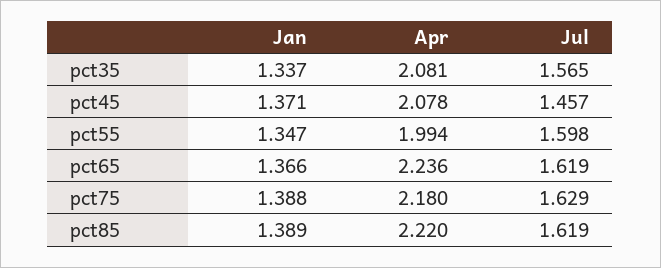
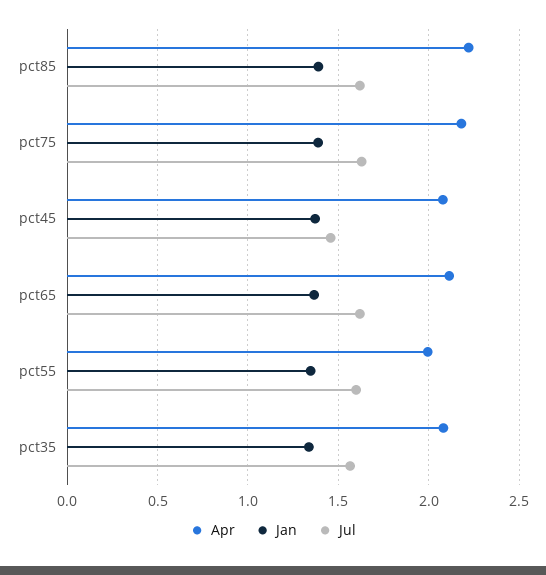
Apr, pct65: 2.236 -> 2.1

